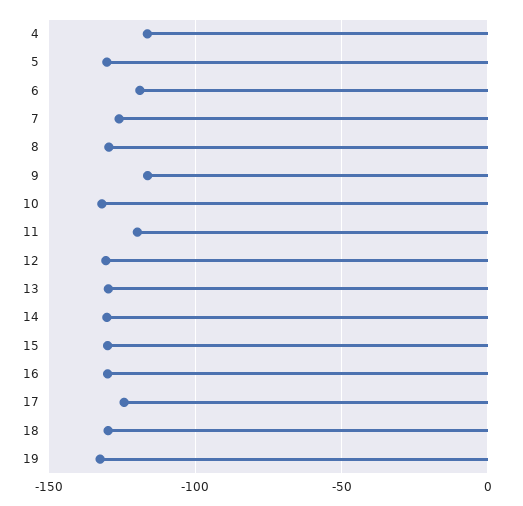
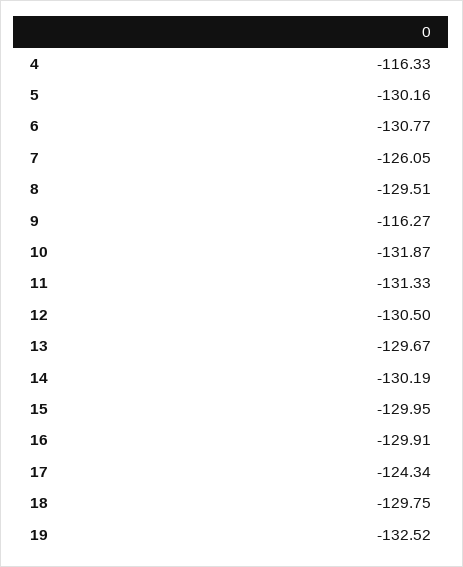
6: -120 -> -130.77
11: -120 -> -131.33

